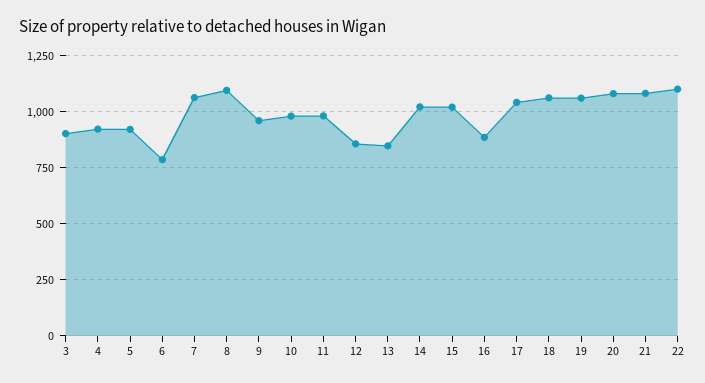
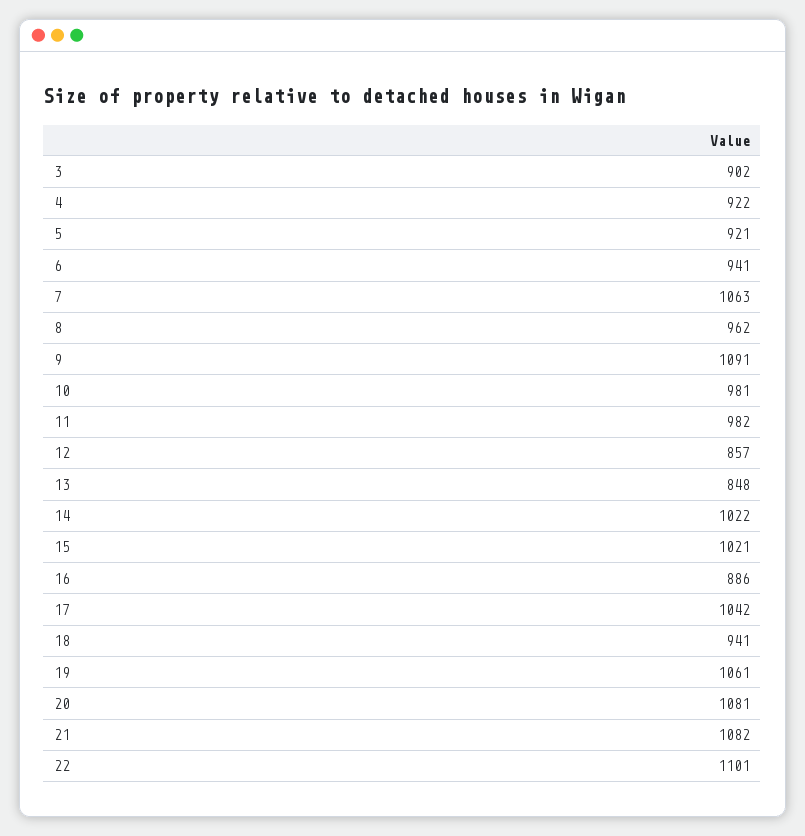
6: 800 -> 941
8: 1100 -> 962
9: 950 -> 1091
18: 1050 -> 941

